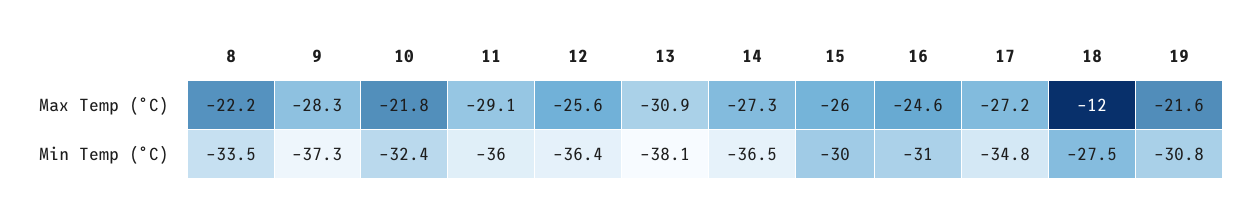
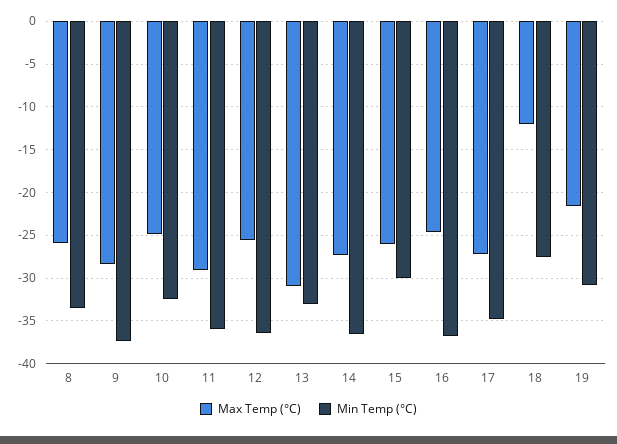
Max Temp (°C), 8: -22.2 -> -26
Max Temp (°C), 10: -21.8 -> -25
Min Temp (°C), 13: -38.1 -> -33
Min Temp (°C), 16: -31 -> -37

